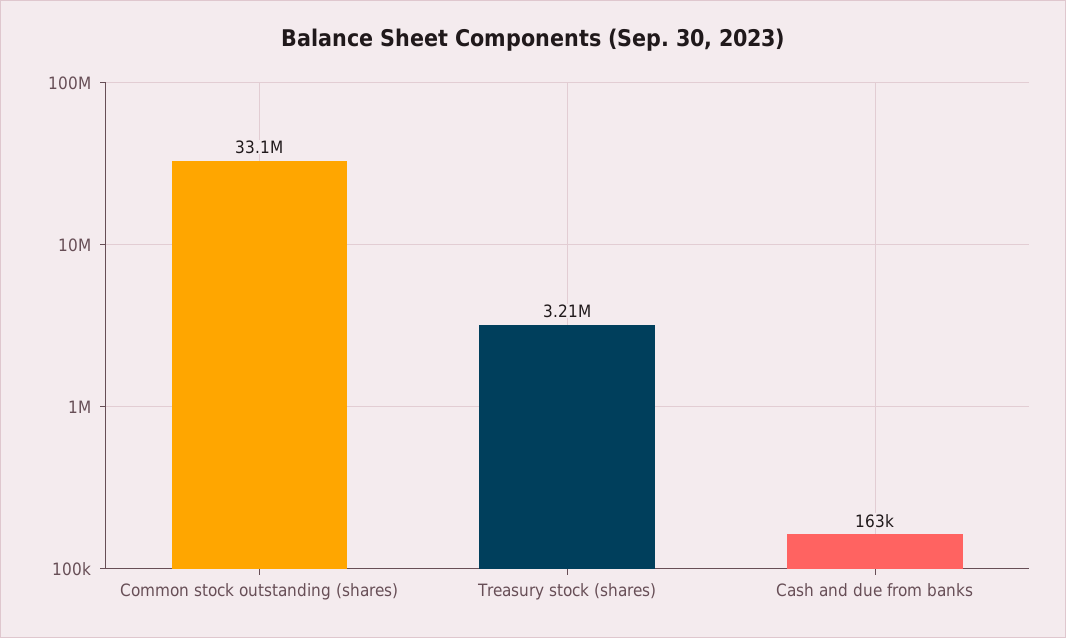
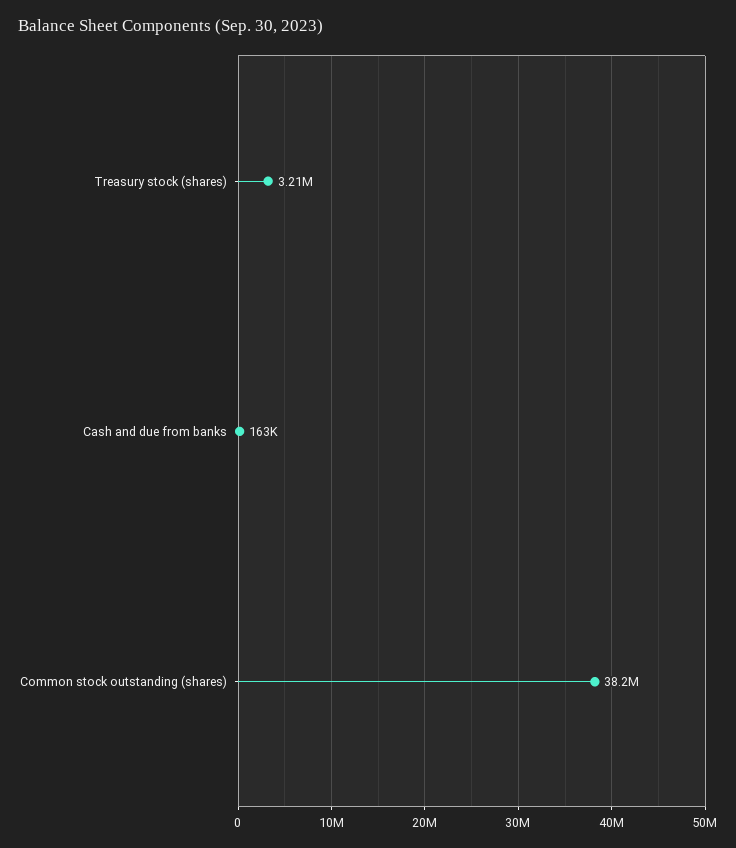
Common stock outstanding (shares): 33100000 -> 38200000

